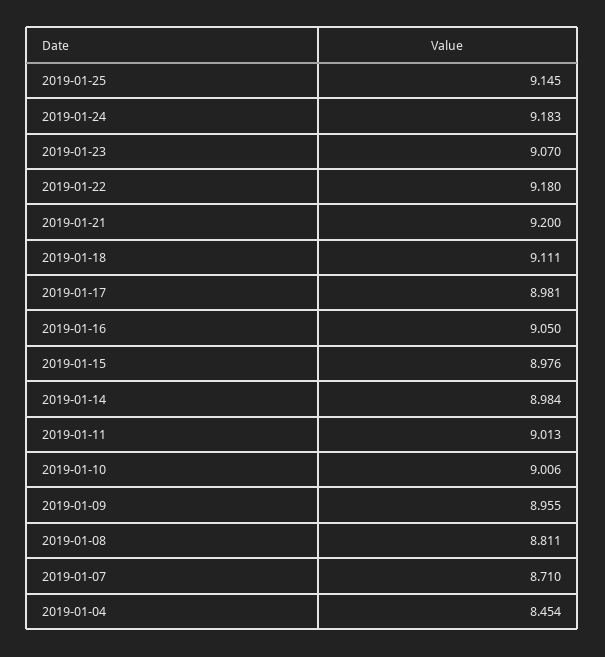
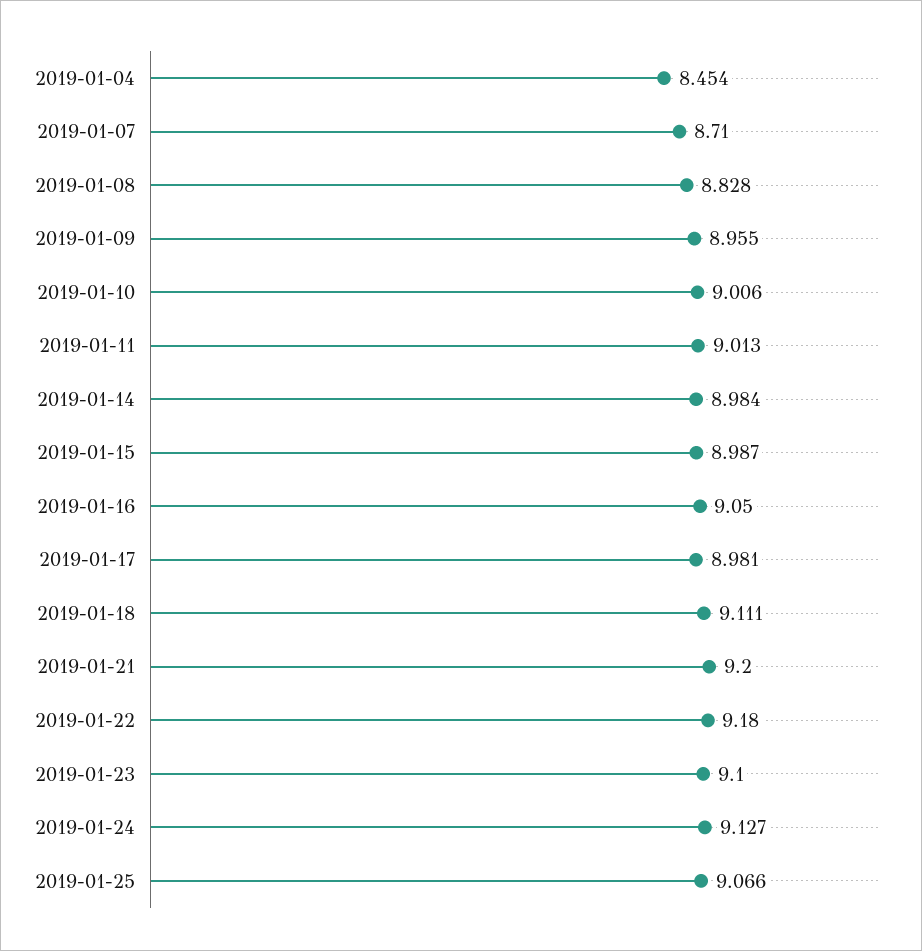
2019-01-25: 9.145 -> 9.066
2019-01-24: 9.183 -> 9.127
2019-01-23: 9.07 -> 9.1
2019-01-15: 8.976 -> 8.987
2019-01-08: 8.811 -> 8.828

